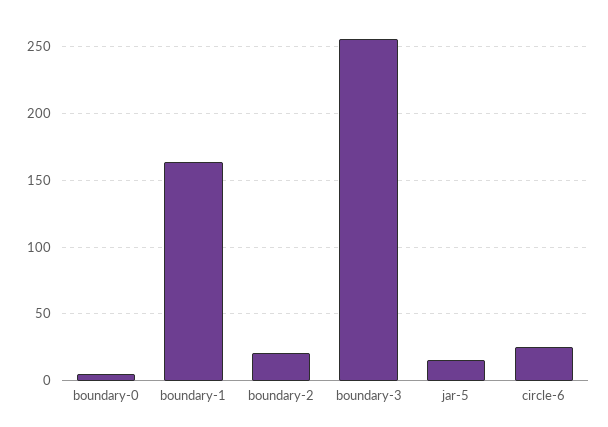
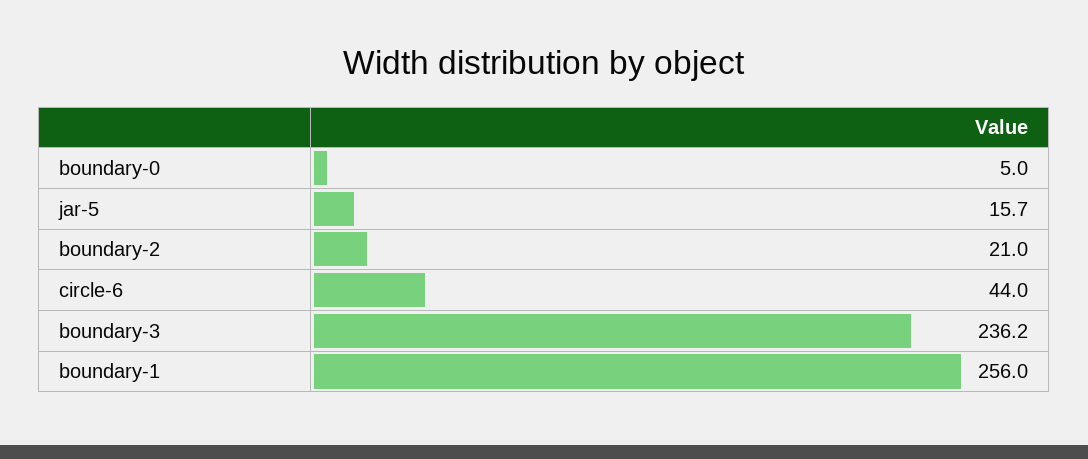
boundary-1: 165 -> 256
boundary-3: 255 -> 236.2
circle-6: 25 -> 44

